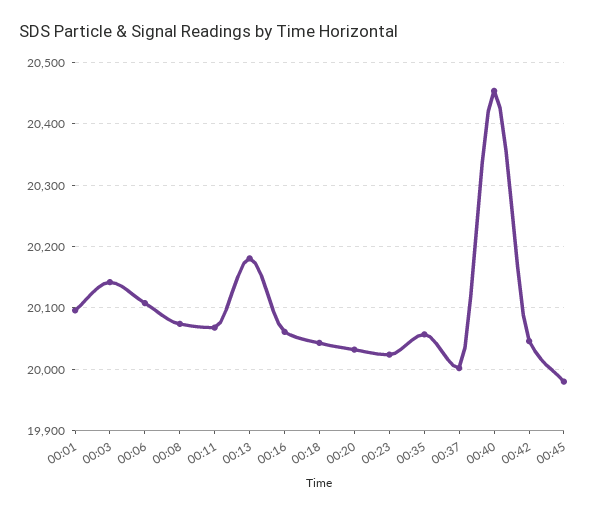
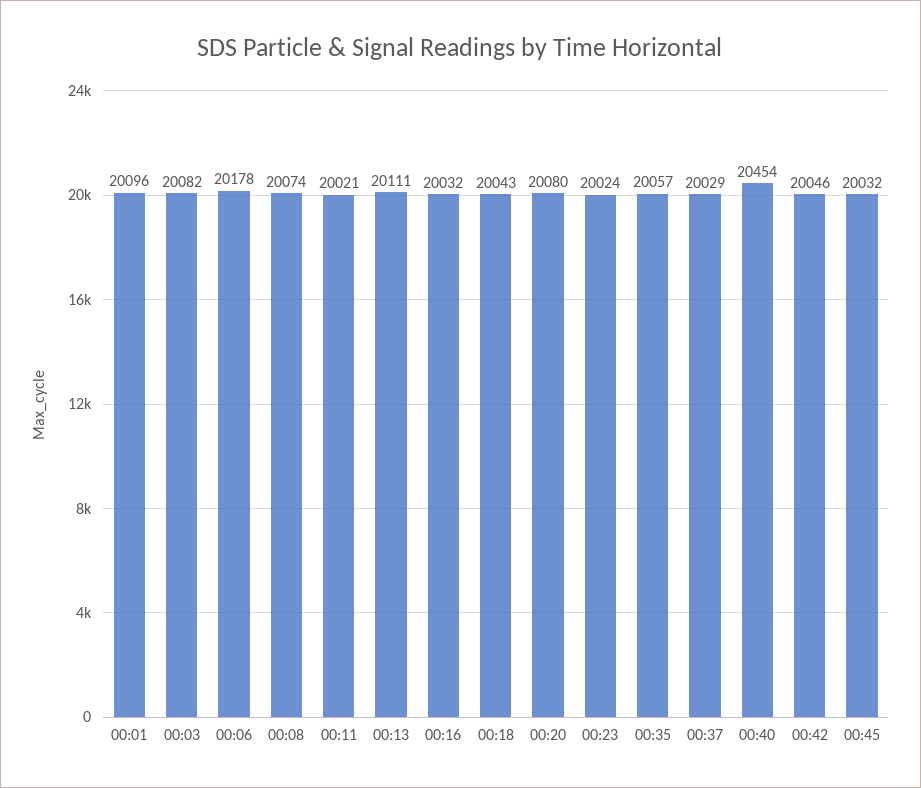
00:03: 20140 -> 20082
00:06: 20110 -> 20178
00:11: 20070 -> 20021
00:13: 20180 -> 20111
00:16: 20060 -> 20032
00:20: 20030 -> 20080
00:37: 20000 -> 20029
00:45: 19980 -> 20032

